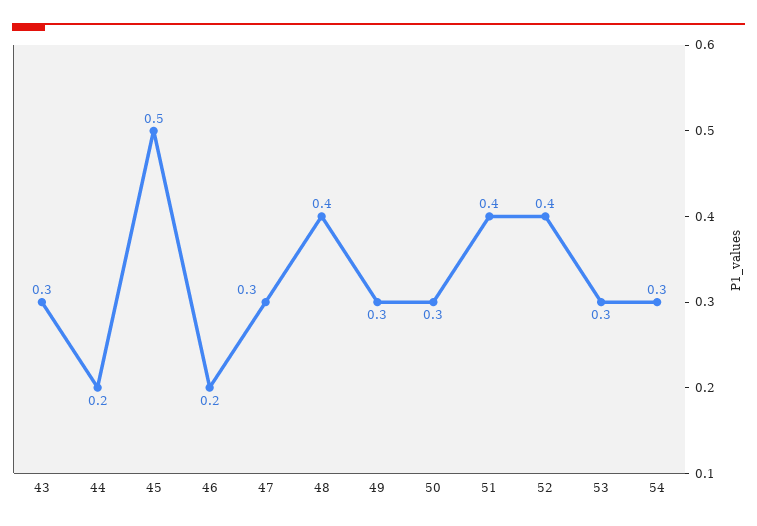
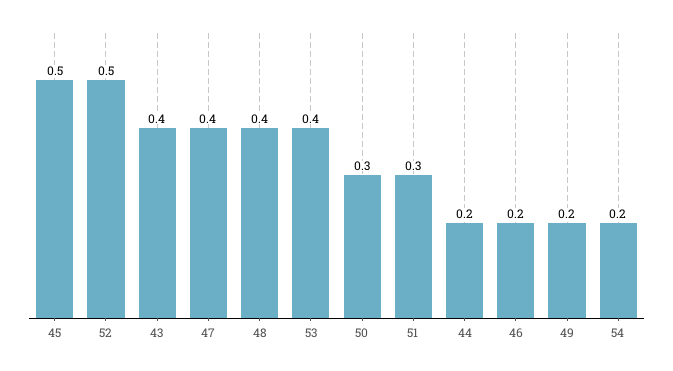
43: 0.3 -> 0.4
47: 0.3 -> 0.4
49: 0.3 -> 0.2
51: 0.4 -> 0.3
52: 0.4 -> 0.5
53: 0.3 -> 0.4
54: 0.3 -> 0.2

